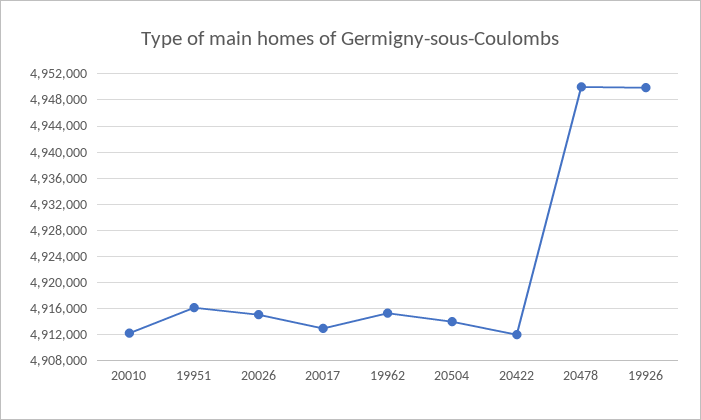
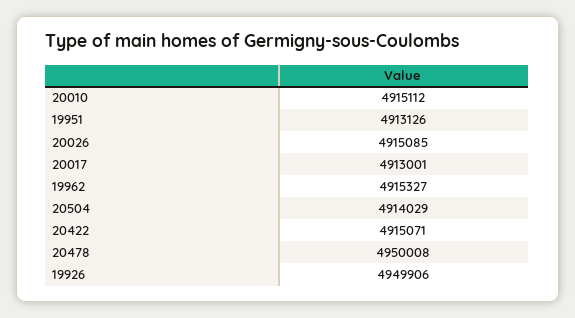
20010: 4912000 -> 4915112
19951: 4916000 -> 4913126
20422: 4912000 -> 4915071

